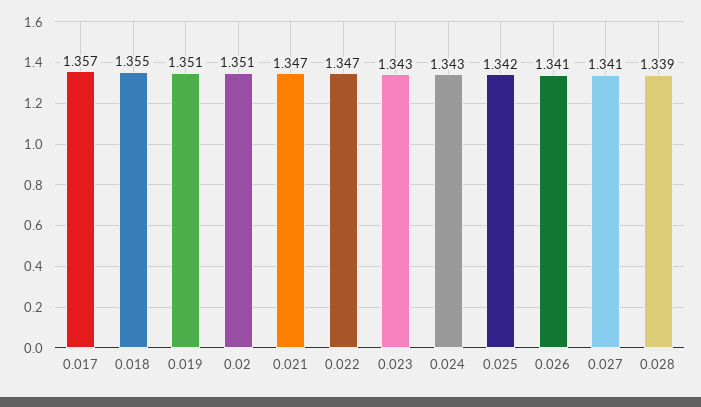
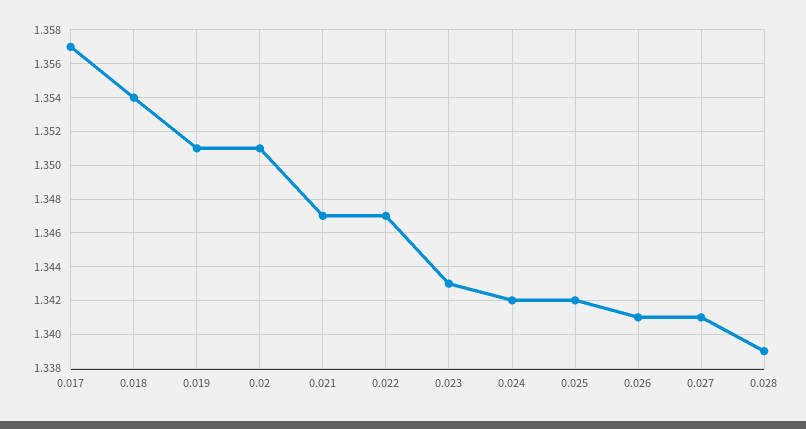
0.018: 1.355 -> 1.354
0.024: 1.343 -> 1.342

